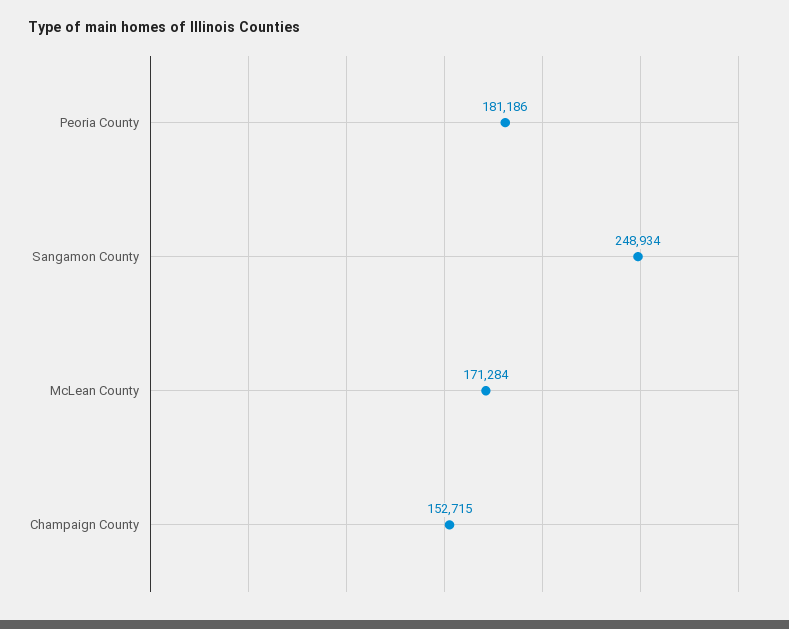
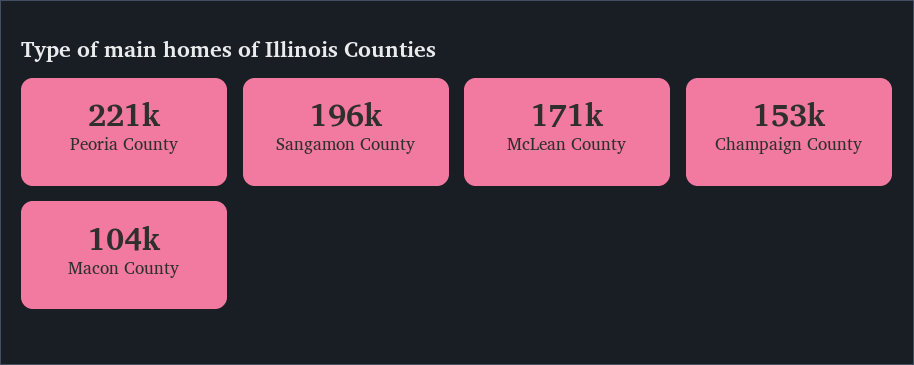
Peoria County: 181186 -> 221000
Sangamon County: 248934 -> 196000
Macon County: none -> 104000

